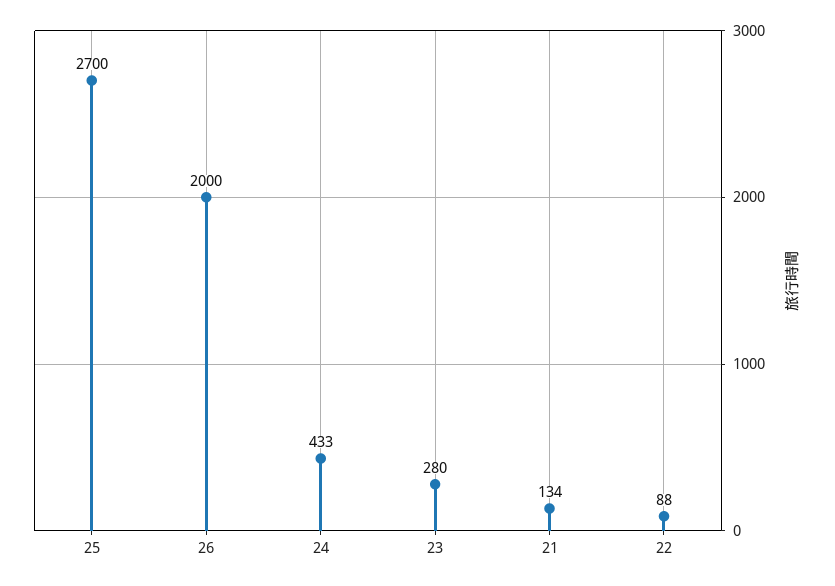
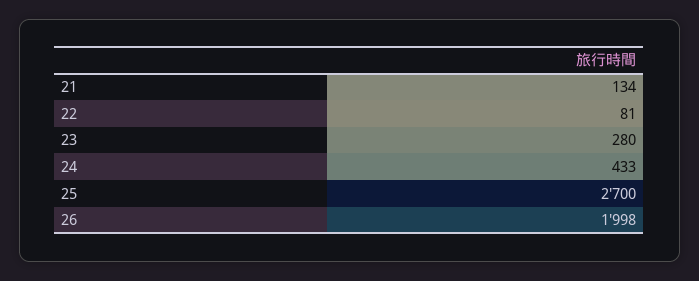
26: 2000 -> 1998
22: 88 -> 81

